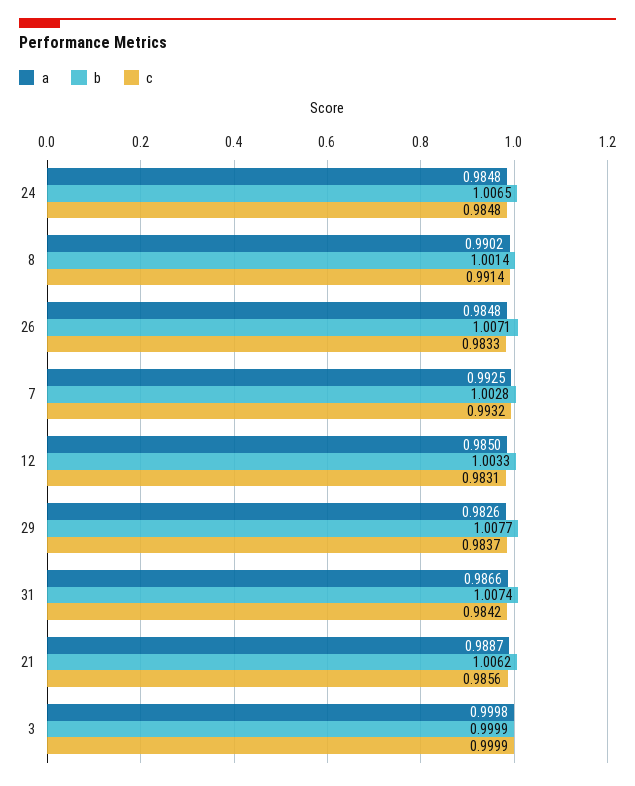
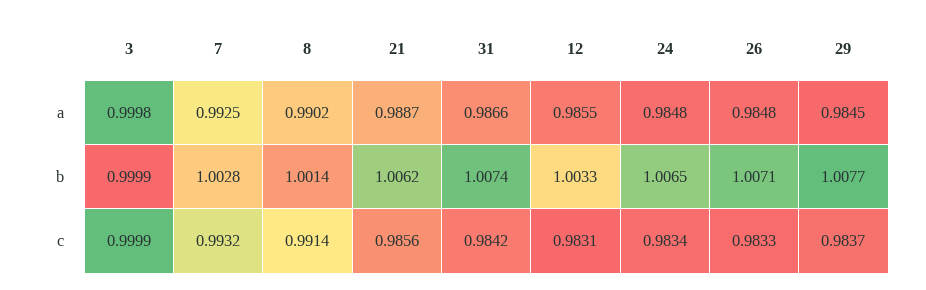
c, 24: 0.9848 -> 0.9834
a, 12: 0.985 -> 0.9855
a, 29: 0.9826 -> 0.9845

